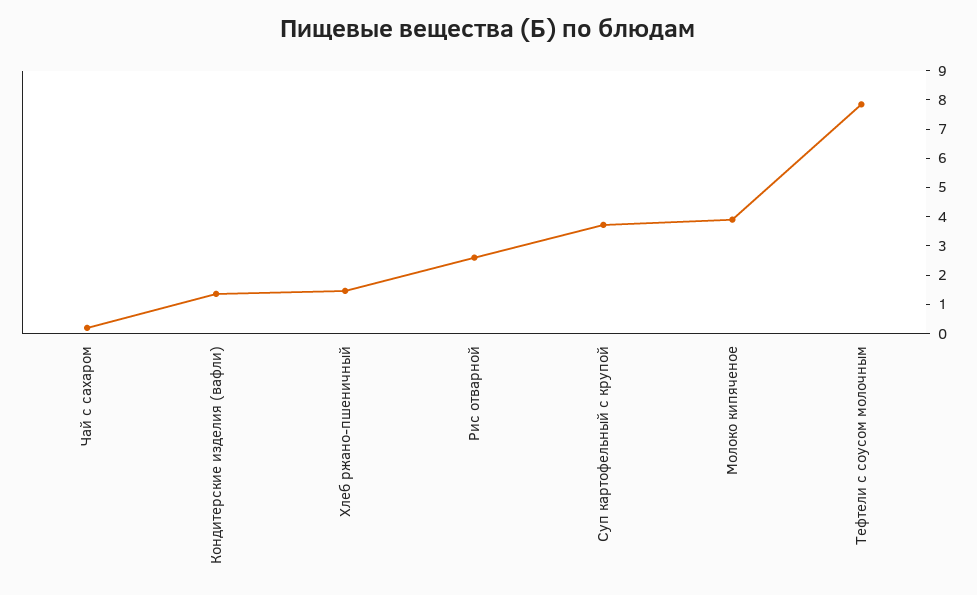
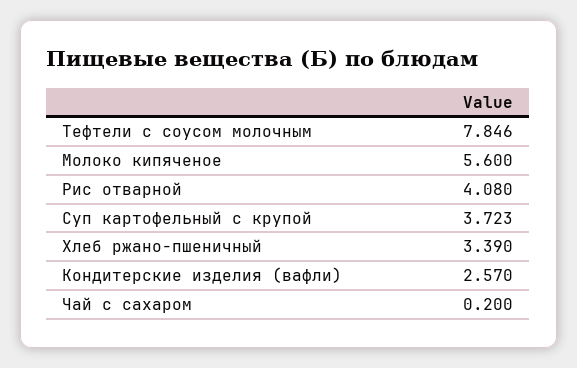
Кондитерские изделия (вафли): 1.5 -> 2.57
Хлеб ржано-пшеничный: 1.5 -> 3.39
Рис отварной: 2.5 -> 4.08
Молоко кипяченое: 4 -> 5.6

